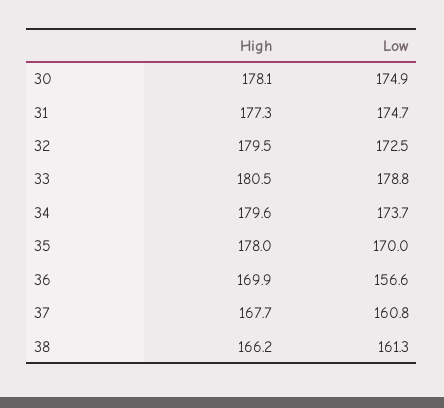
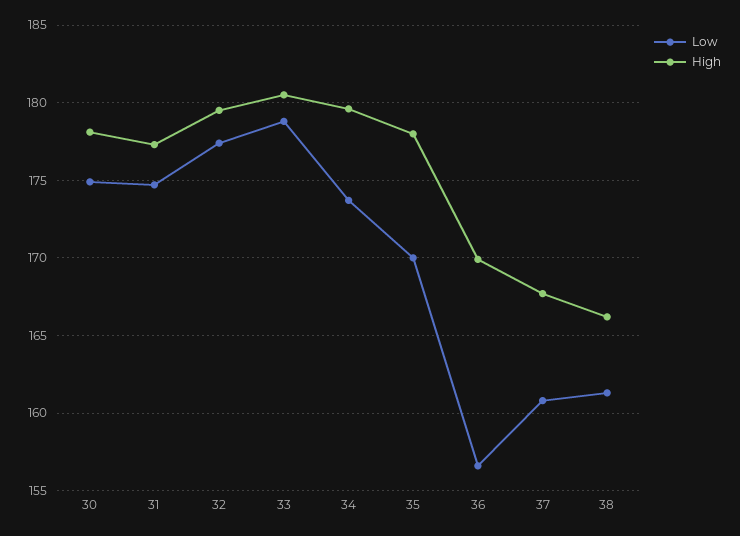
Low, 32: 172.5 -> 177.5

